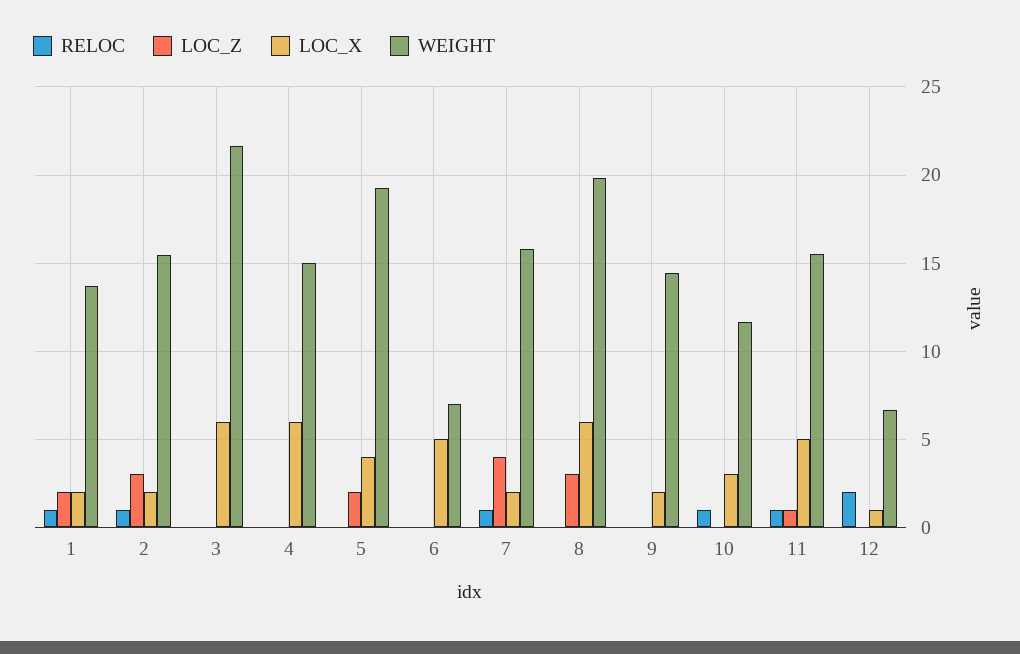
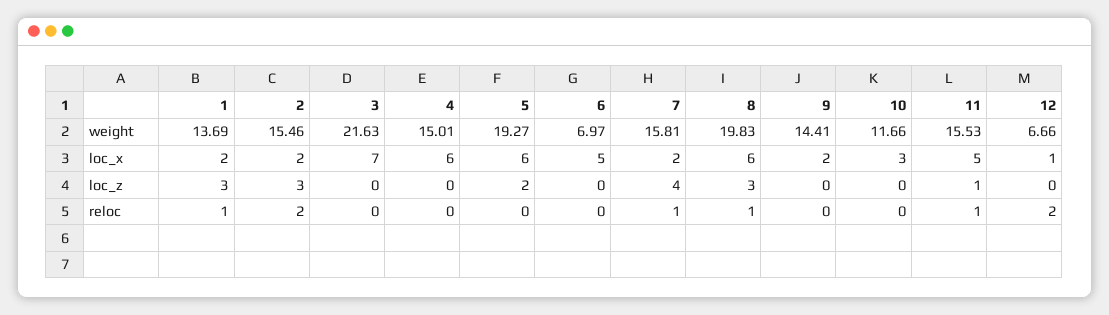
LOC_Z, 1: 2 -> 3
RELOC, 2: 1 -> 2
LOC_X, 3: 6 -> 7
LOC_X, 5: 4 -> 6
RELOC, 8: 0 -> 1
RELOC, 10: 1 -> 0

